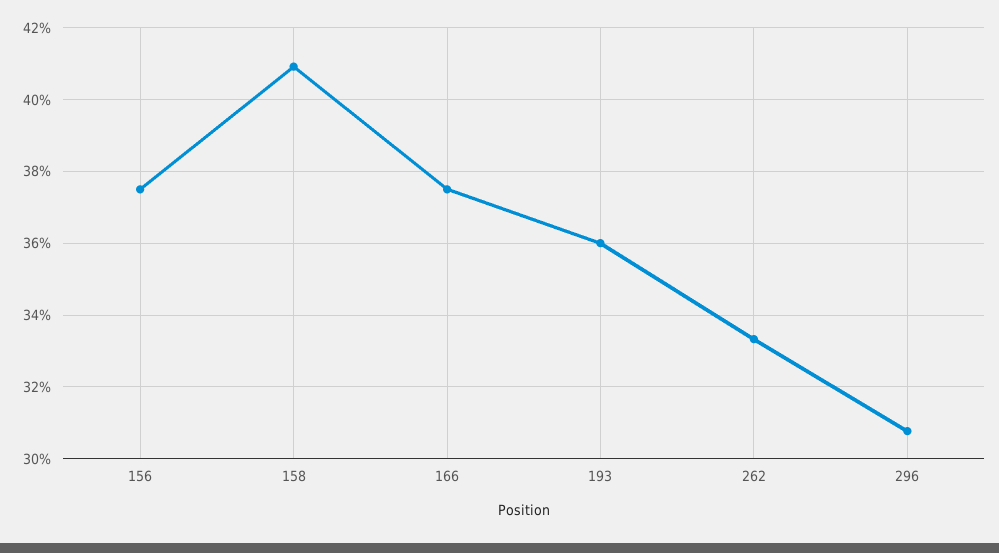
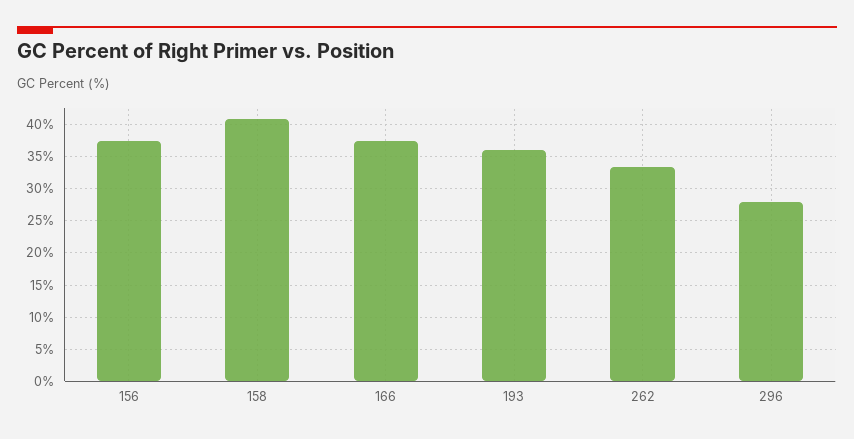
296: 30.8 -> 28

